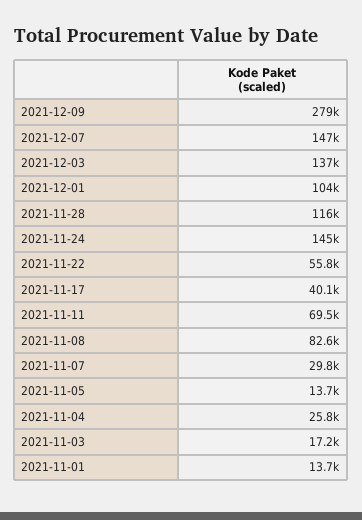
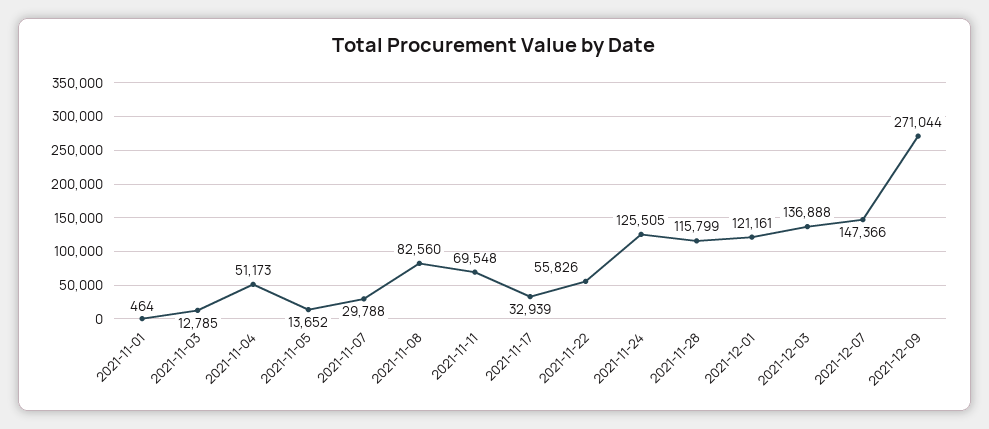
2021-12-09: 279000 -> 271044
2021-12-01: 104000 -> 121161
2021-11-24: 145000 -> 125505
2021-11-17: 40100 -> 32939
2021-11-04: 25800 -> 51173
2021-11-03: 17200 -> 12785
2021-11-01: 13700 -> 464

